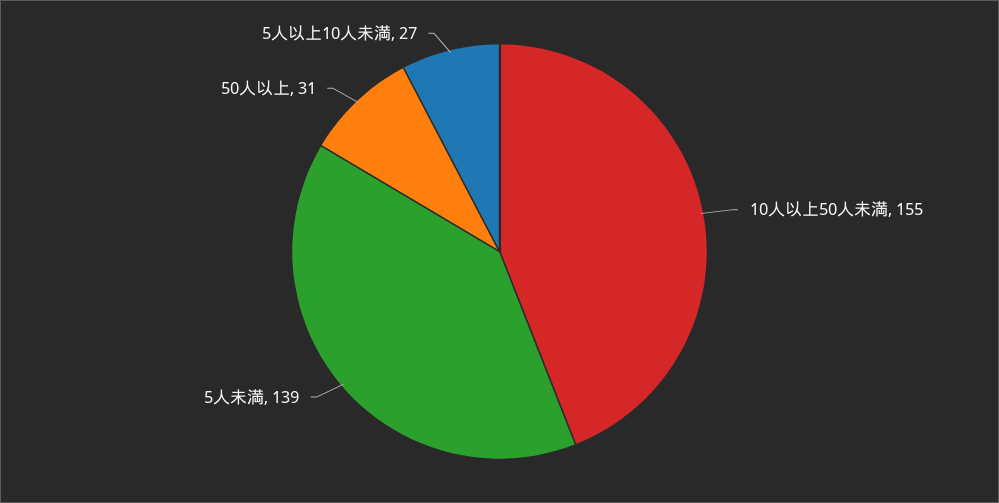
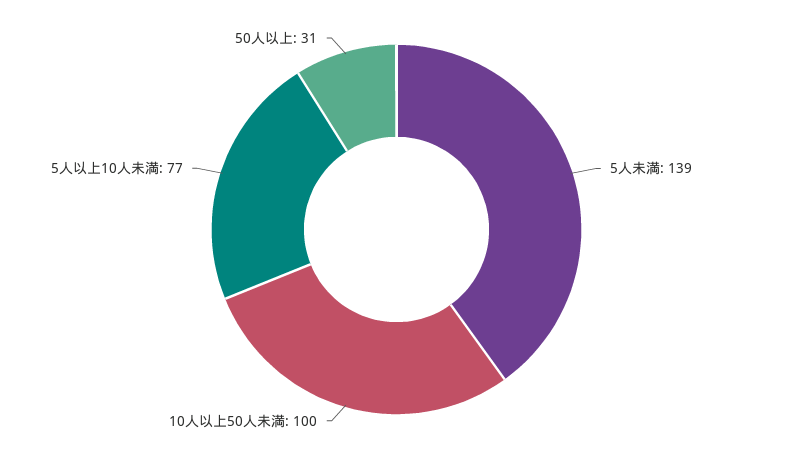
10人以上50人未満: 155 -> 100
5人以上10人未満: 27 -> 77

